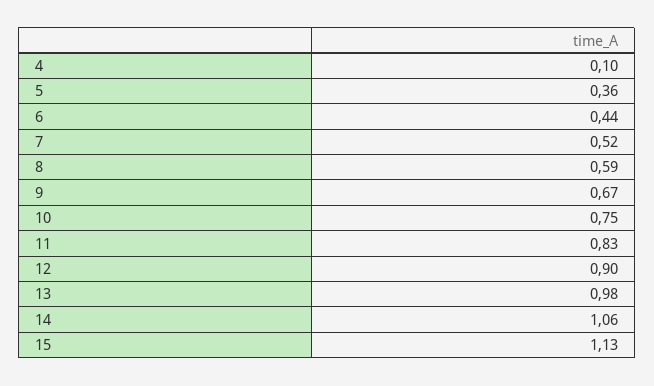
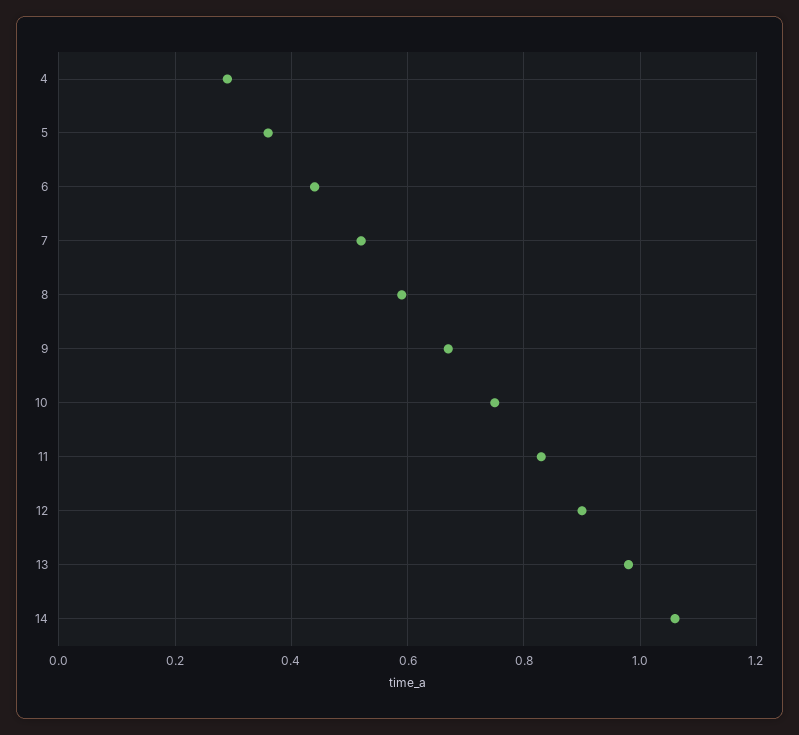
4: 0.1 -> 0.3
15: 1.13 -> none

